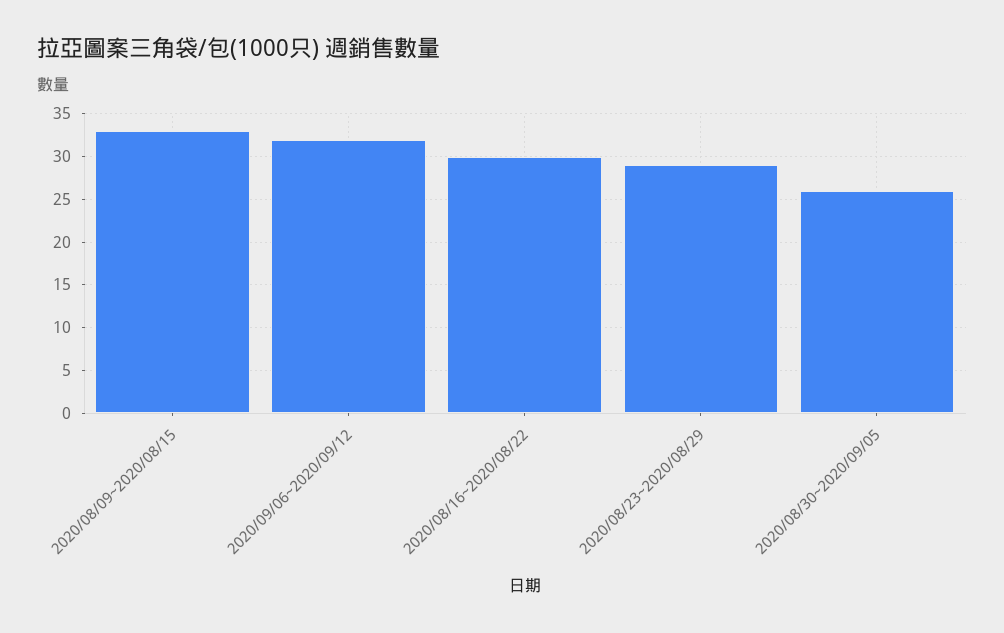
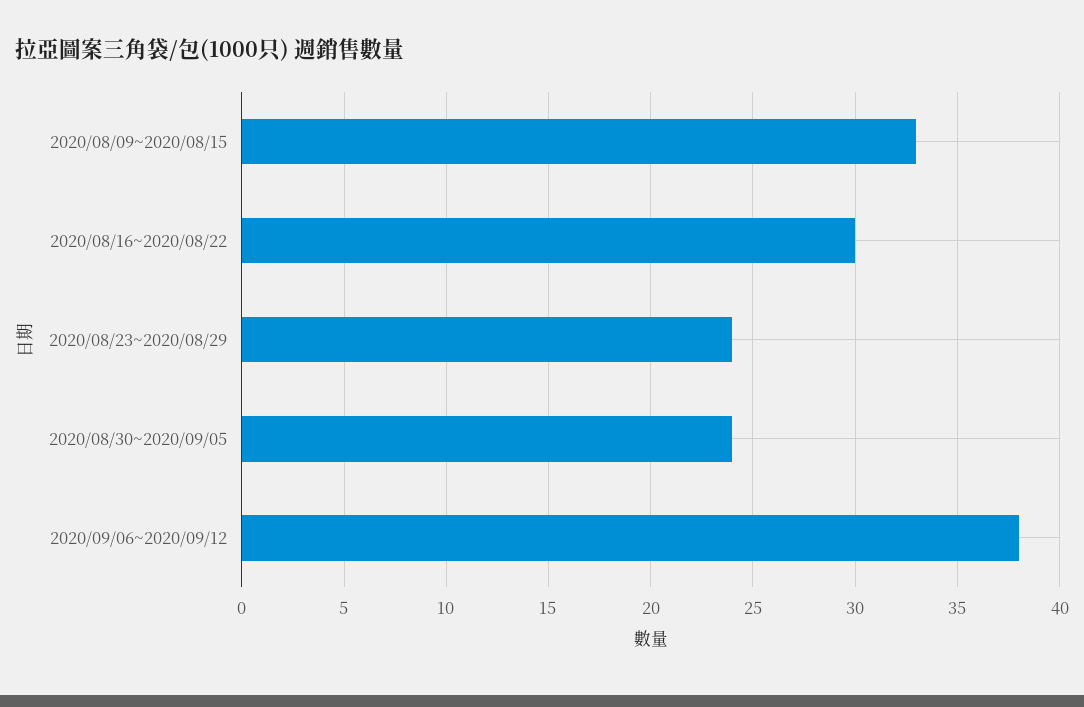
2020/09/06~2020/09/12: 32 -> 38
2020/08/23~2020/08/29: 29 -> 24
2020/08/30~2020/09/05: 26 -> 24

